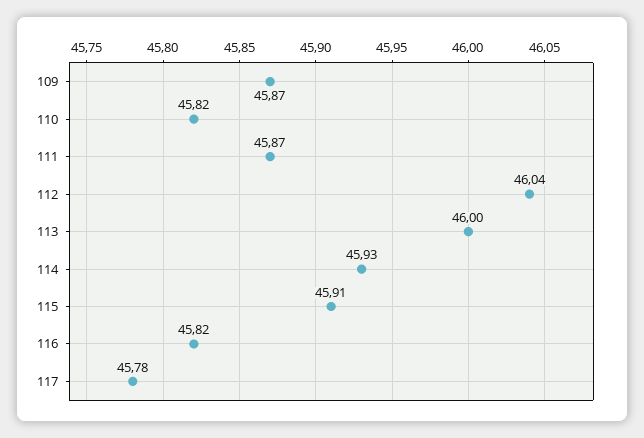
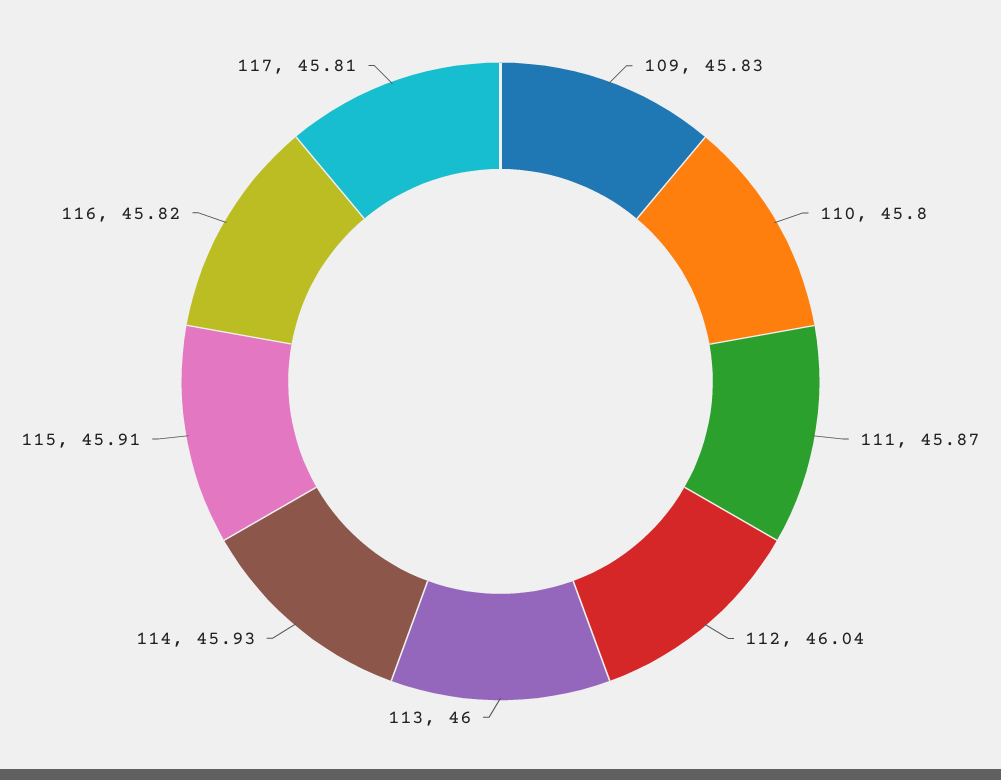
109: 45.87 -> 45.83
110: 45.82 -> 45.8
117: 45.78 -> 45.81

